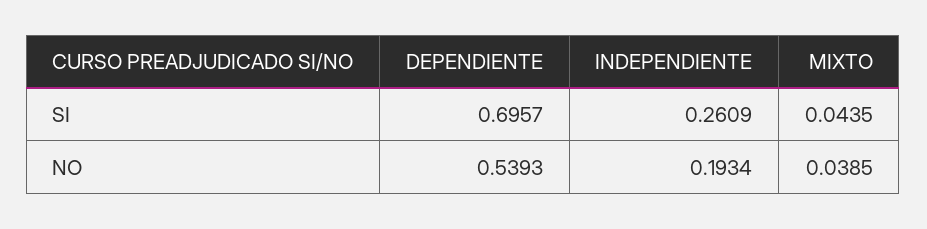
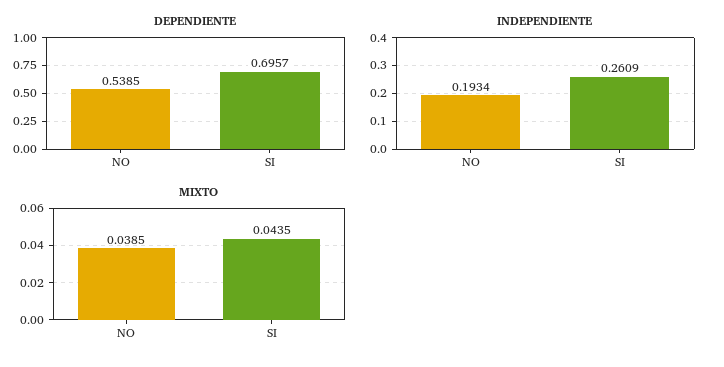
DEPENDIENTE, NO: 0.5393 -> 0.5385

